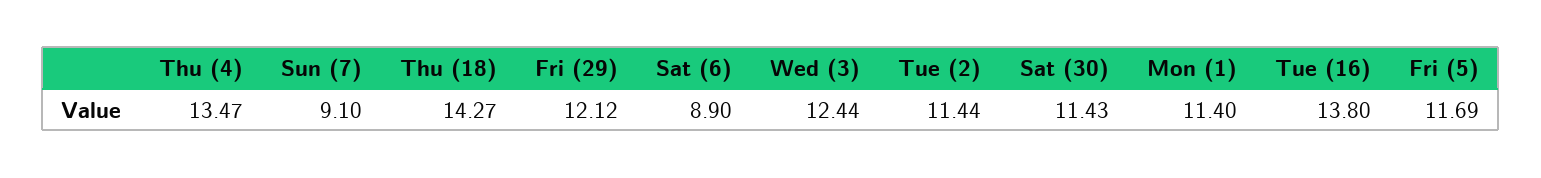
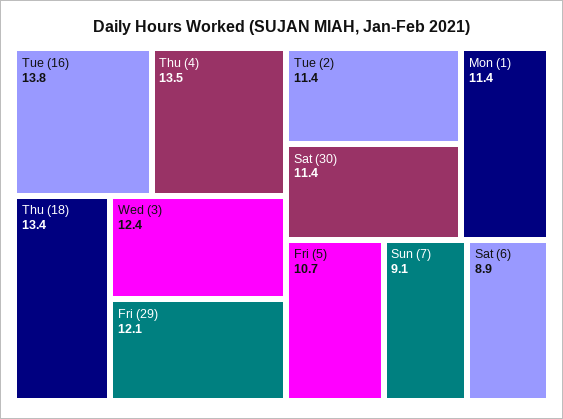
Thu (18): 14.27 -> 13.4
Fri (5): 11.69 -> 10.7

